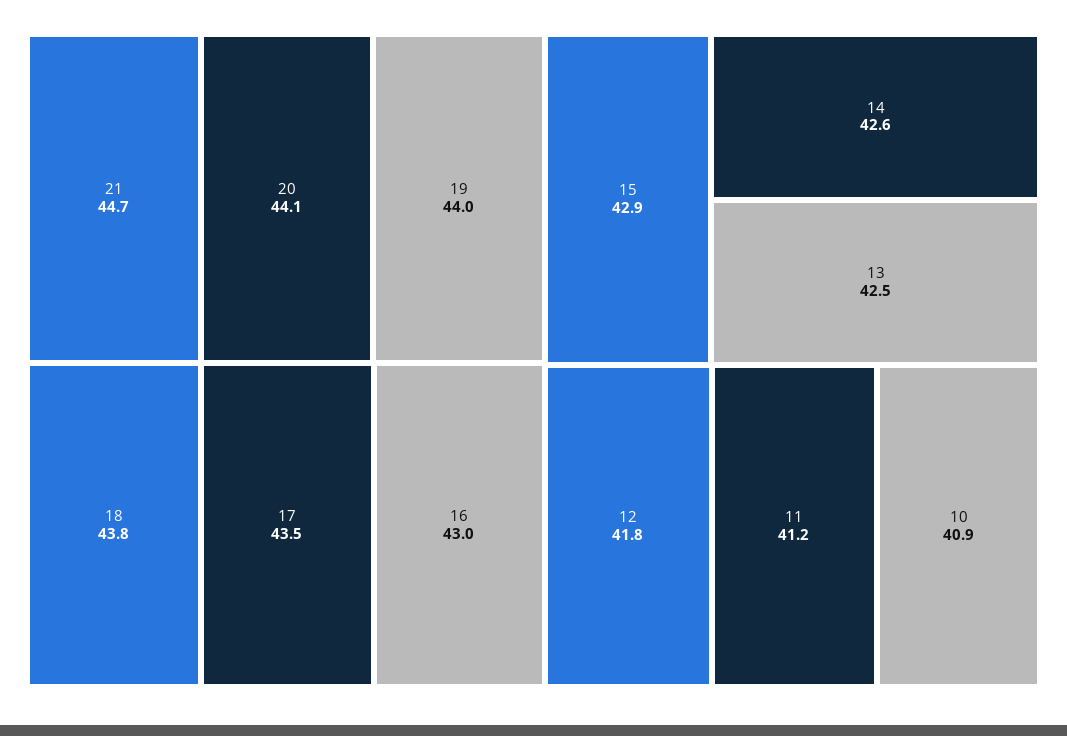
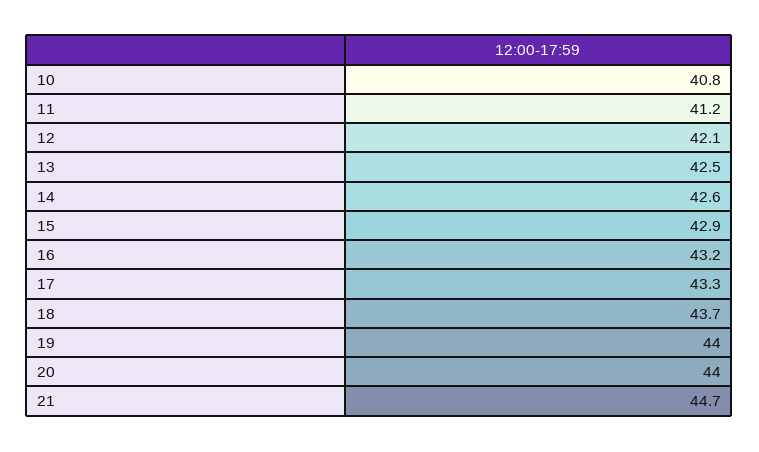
20: 44.1 -> 44
18: 43.8 -> 43.7
17: 43.5 -> 43.3
16: 43 -> 43.2
12: 41.8 -> 42.1
10: 40.9 -> 40.8

